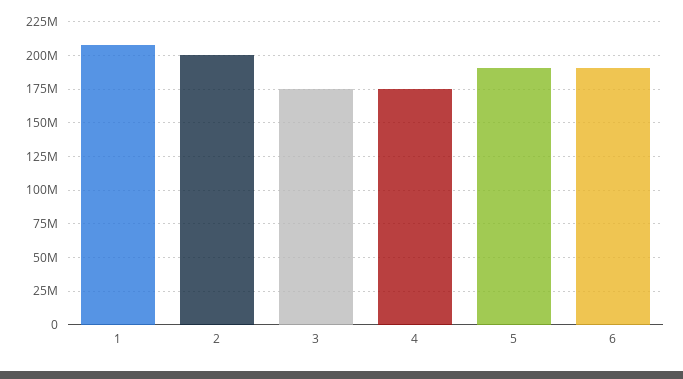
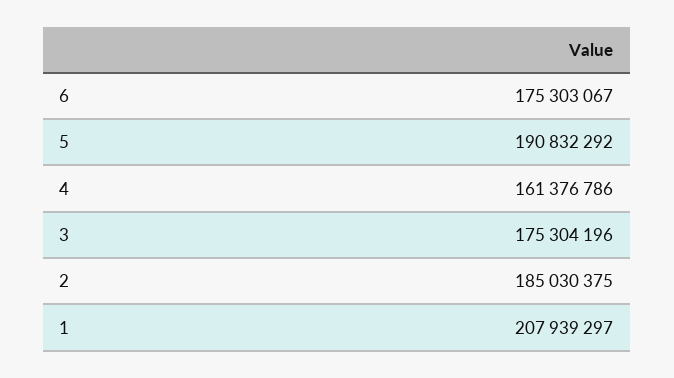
2: 200000000 -> 185030375
4: 175000000 -> 161376786
6: 190000000 -> 175303067

